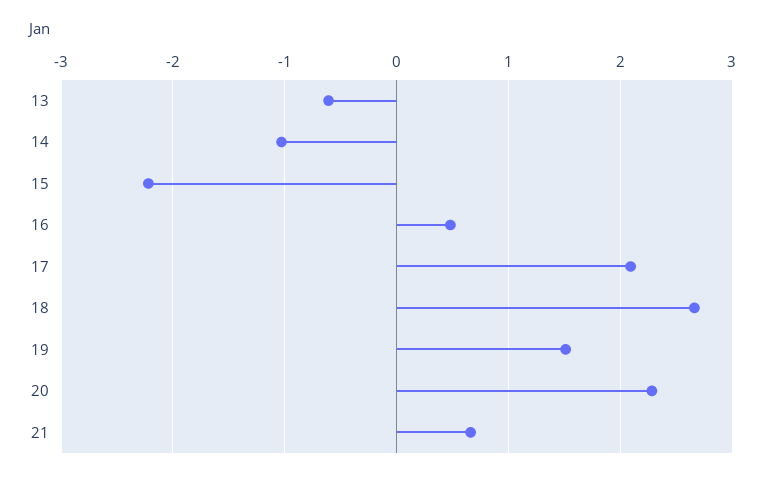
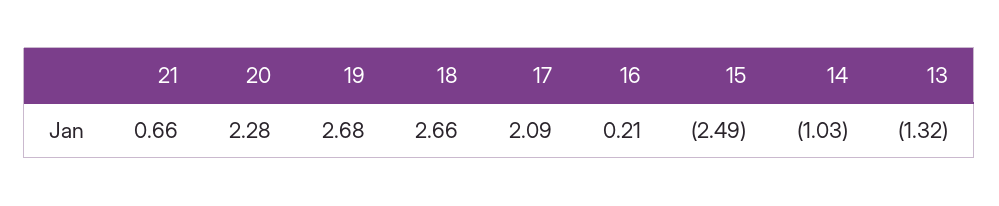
13: -0.6 -> -1.32
15: -2.2 -> -2.49
16: 0.5 -> 0.21
19: 1.5 -> 2.68

